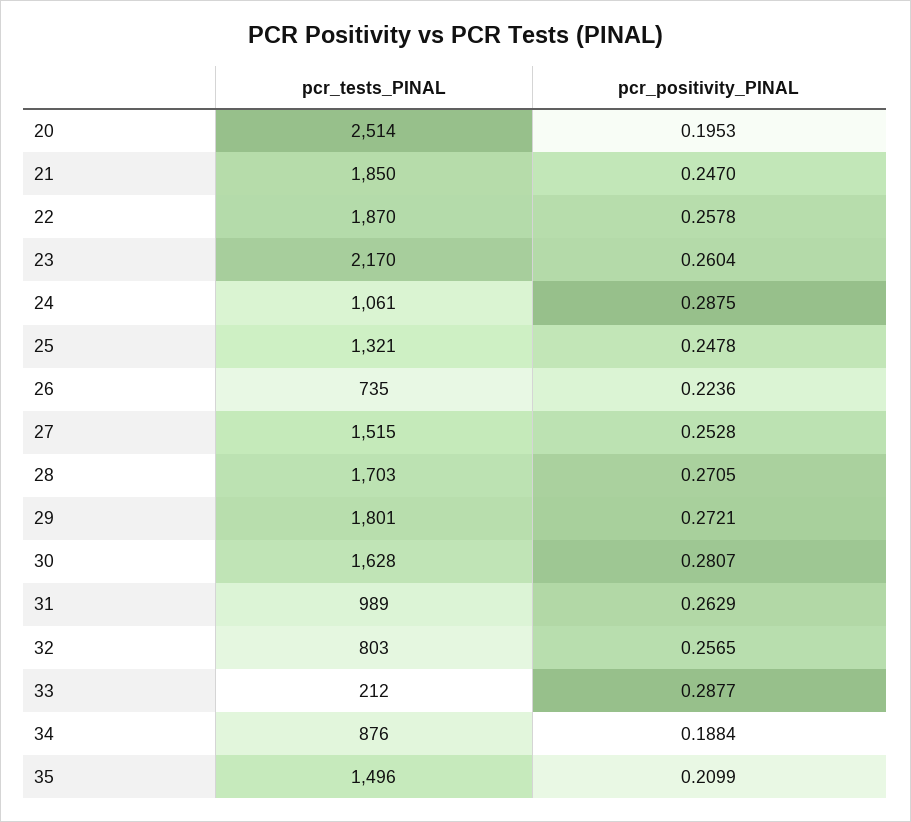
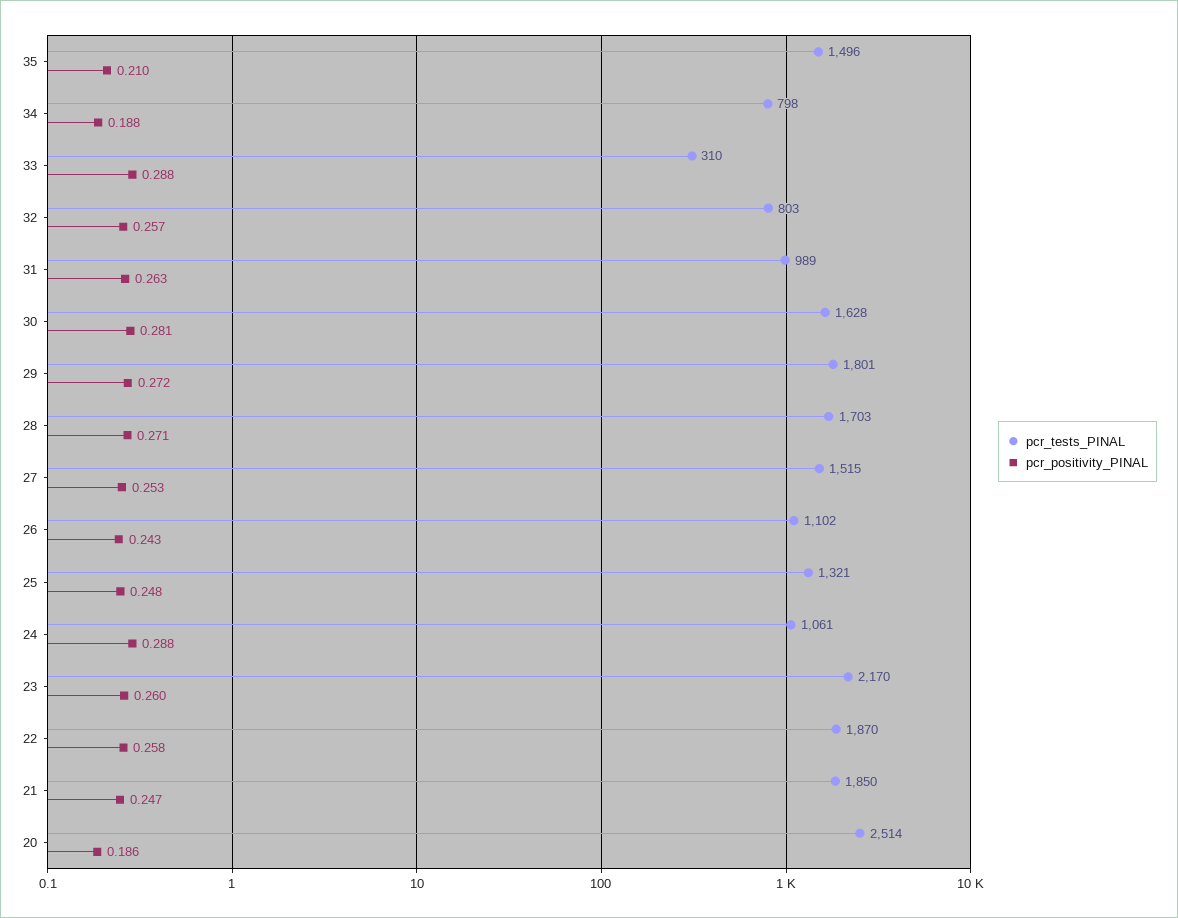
pcr_positivity_PINAL, 20: 0.1953 -> 0.186
pcr_tests_PINAL, 26: 735 -> 1102
pcr_positivity_PINAL, 26: 0.2236 -> 0.243
pcr_tests_PINAL, 33: 212 -> 310
pcr_tests_PINAL, 34: 876 -> 798

